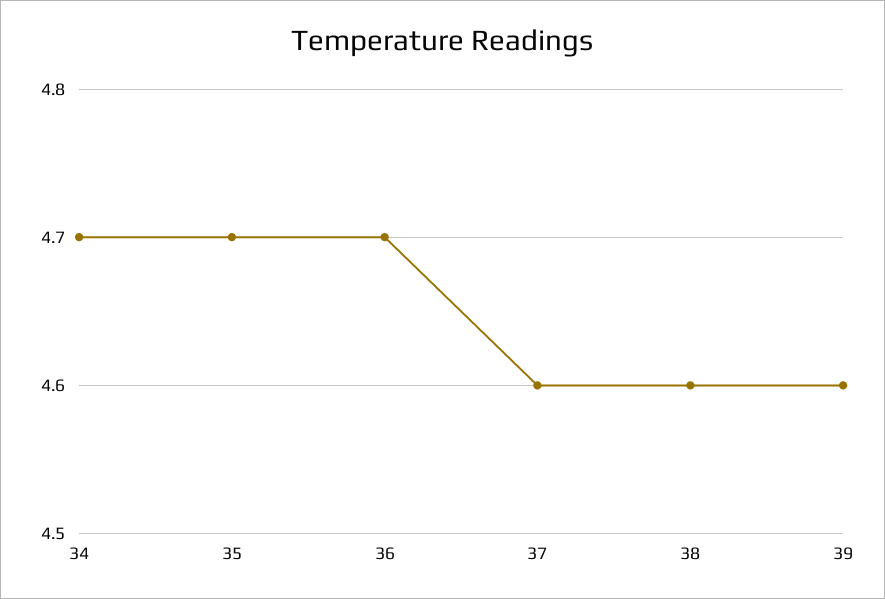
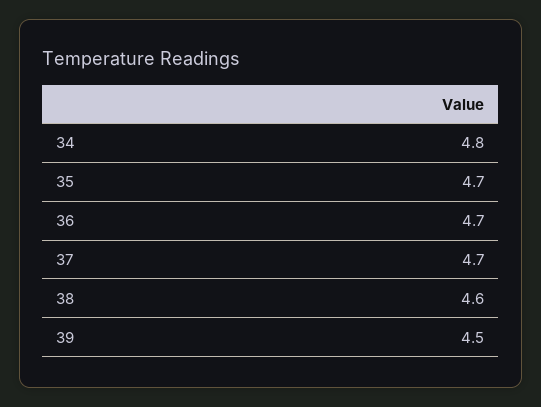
34: 4.7 -> 4.8
37: 4.6 -> 4.7
39: 4.6 -> 4.5

